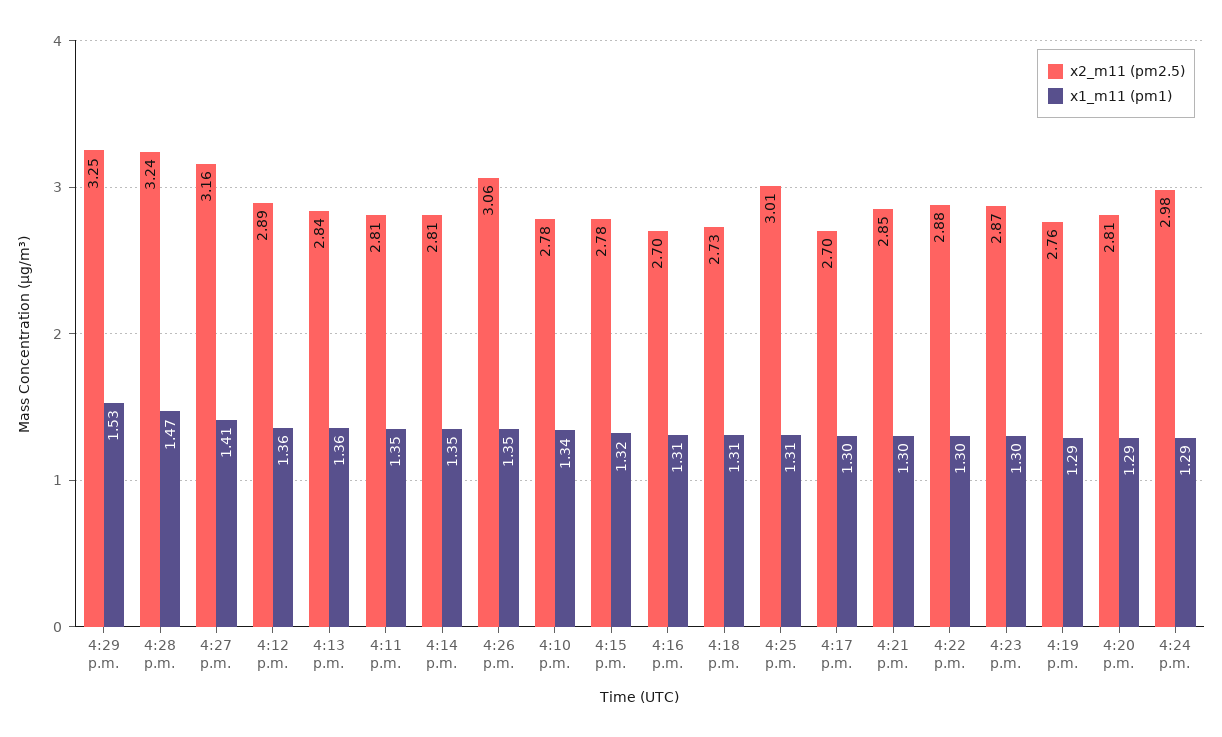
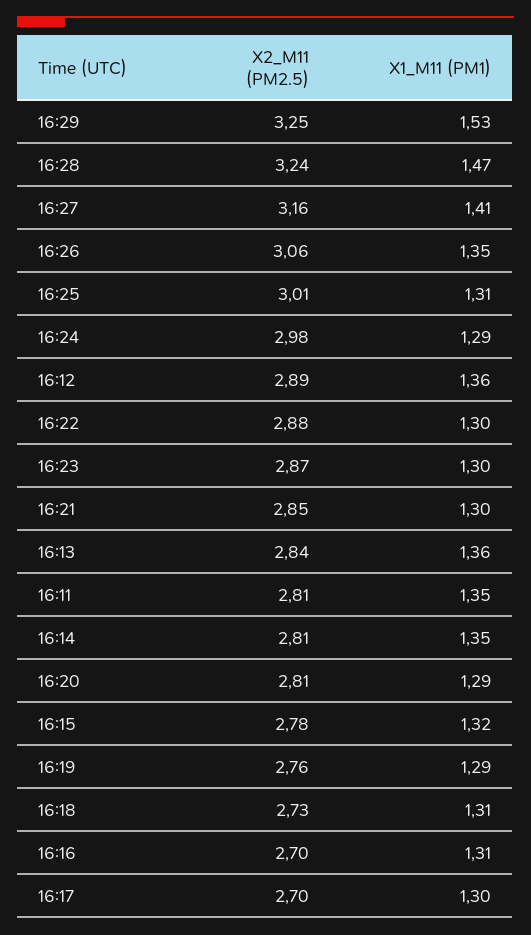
x2_m11 (pm2.5), 4:10 p.m.: 2.78 -> none
x1_m11 (pm1), 4:10 p.m.: 1.34 -> none

